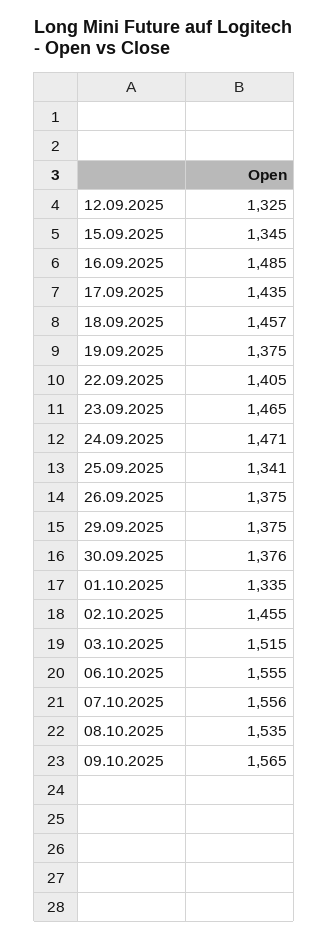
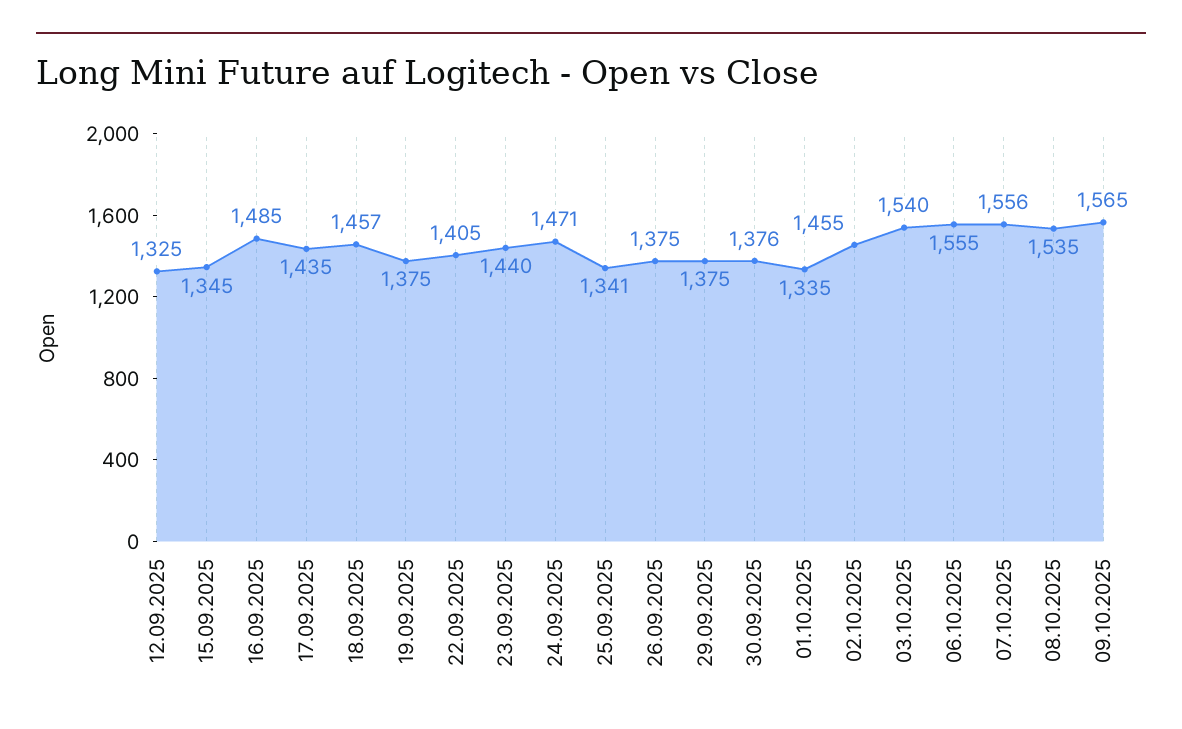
23.09.2025: 1465 -> 1440
03.10.2025: 1515 -> 1540

